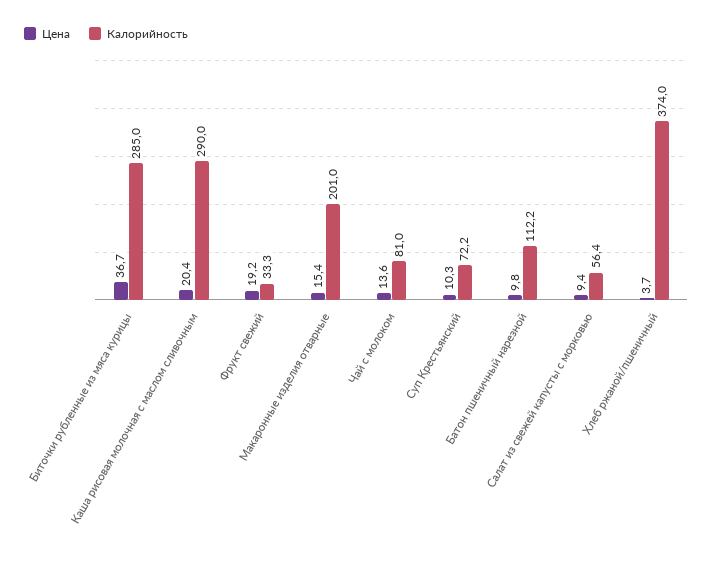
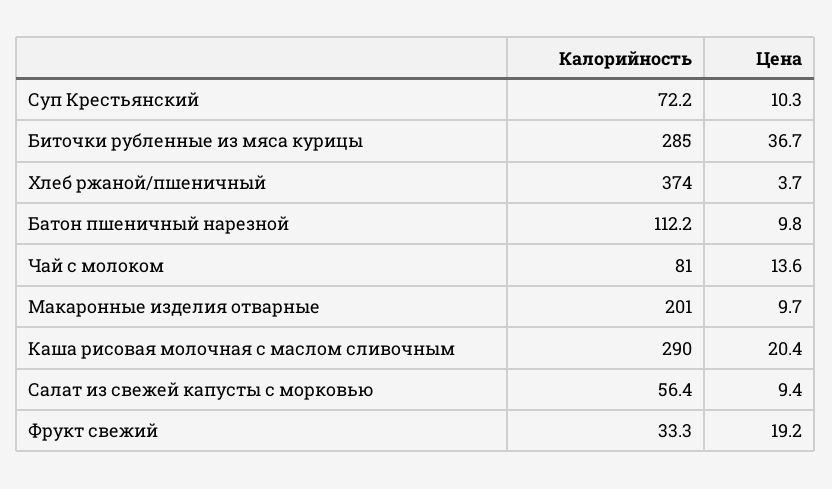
Цена, Макаронные изделия отварные: 15.4 -> 9.7

